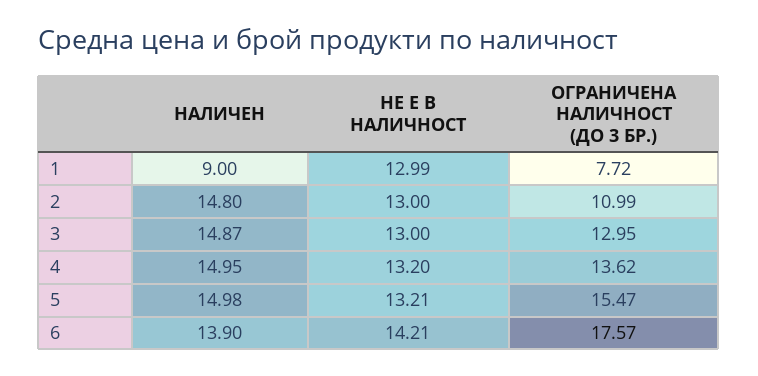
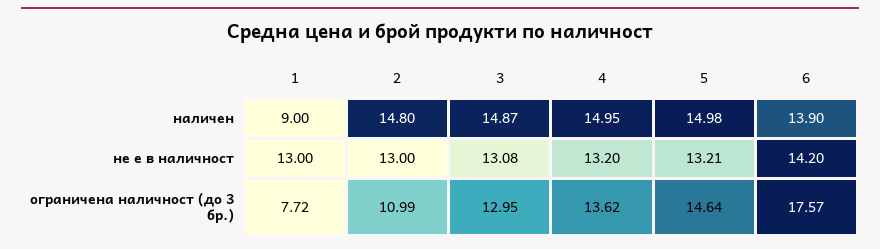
НЕ Е В НАЛИЧНОСТ, 1: 12.99 -> 13
НЕ Е В НАЛИЧНОСТ, 3: 13 -> 13.08
ОГРАНИЧЕНА НАЛИЧНОСТ (ДО 3 БР.), 5: 15.47 -> 14.64
НЕ Е В НАЛИЧНОСТ, 6: 14.21 -> 14.2

